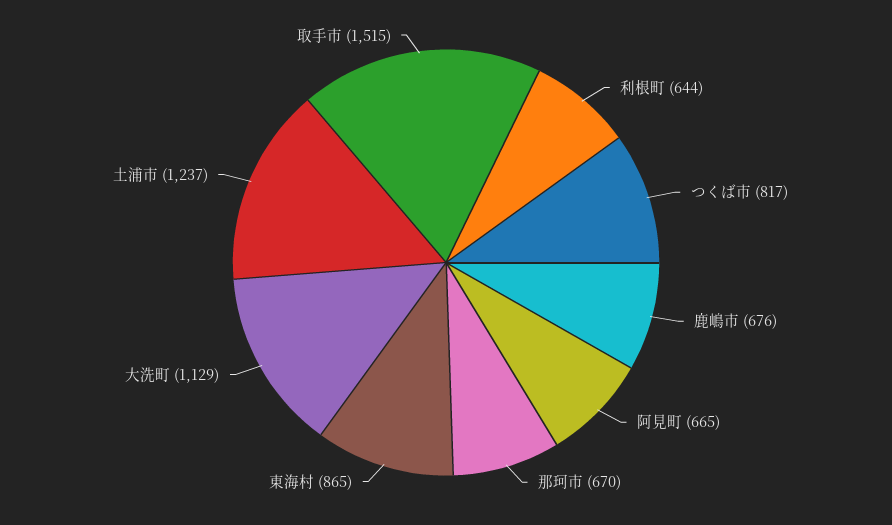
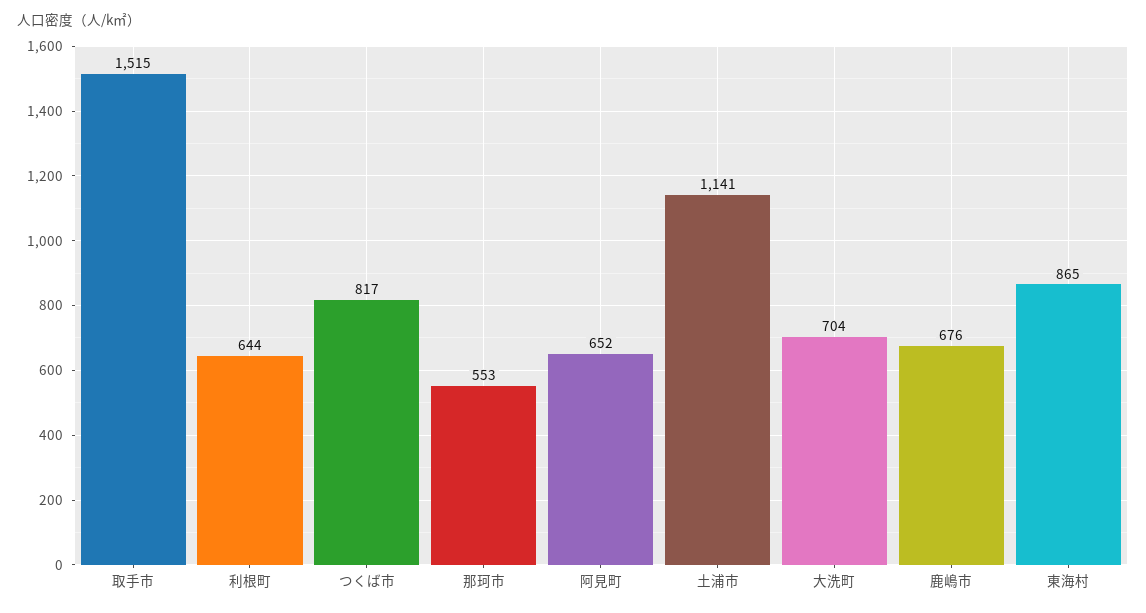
阿見町: 665 -> 652
那珂市: 670 -> 553
大洗町: 1129 -> 704
土浦市: 1237 -> 1141

